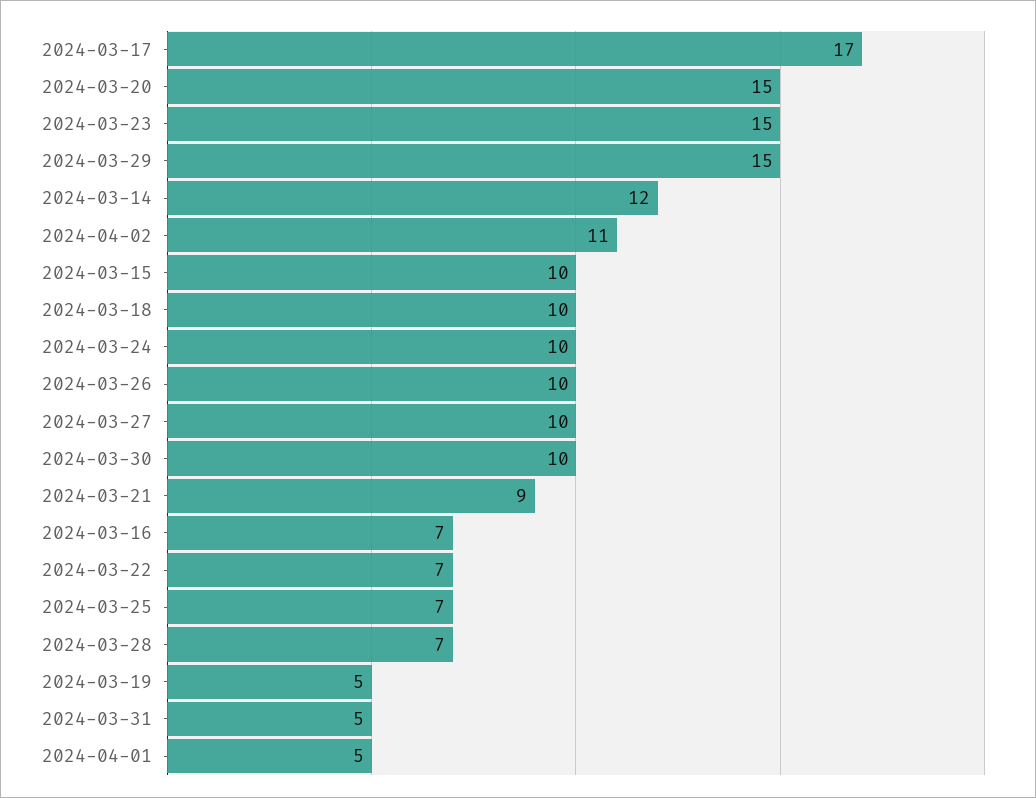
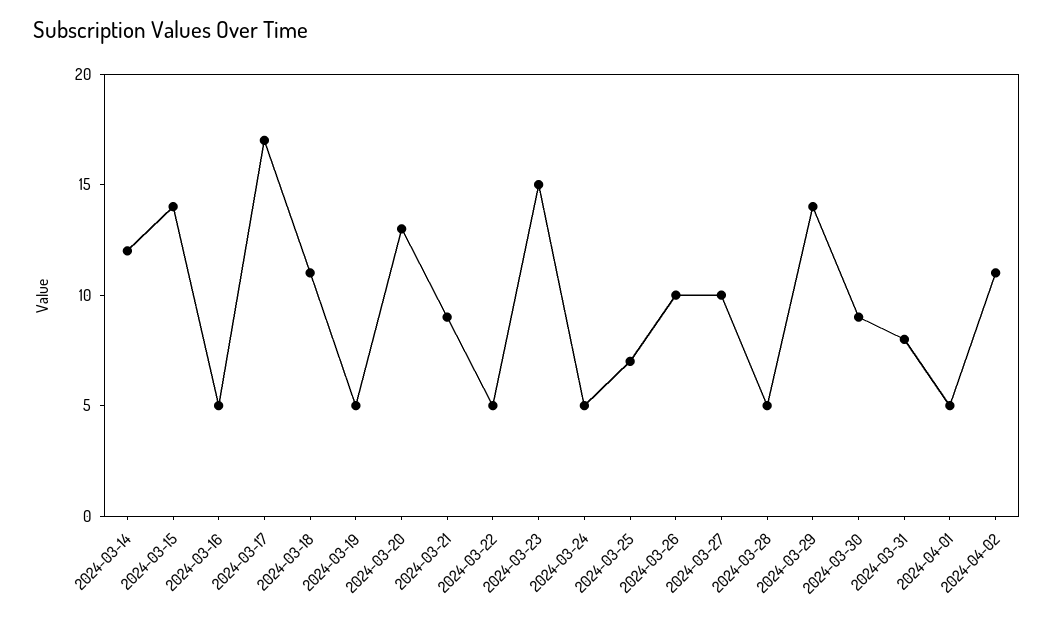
2024-03-20: 15 -> 13
2024-03-29: 15 -> 14
2024-03-15: 10 -> 14
2024-03-18: 10 -> 11
2024-03-24: 10 -> 5
2024-03-30: 10 -> 9
2024-03-16: 7 -> 5
2024-03-22: 7 -> 5
2024-03-28: 7 -> 5
2024-03-31: 5 -> 8

